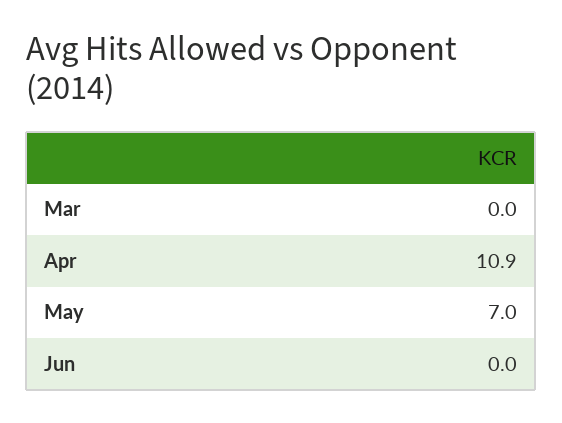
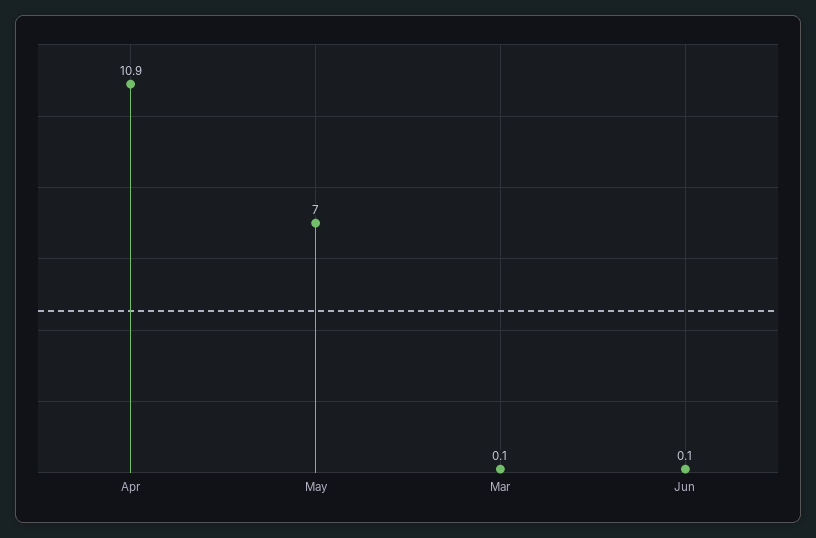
Mar: 0 -> 0.1
Jun: 0 -> 0.1

